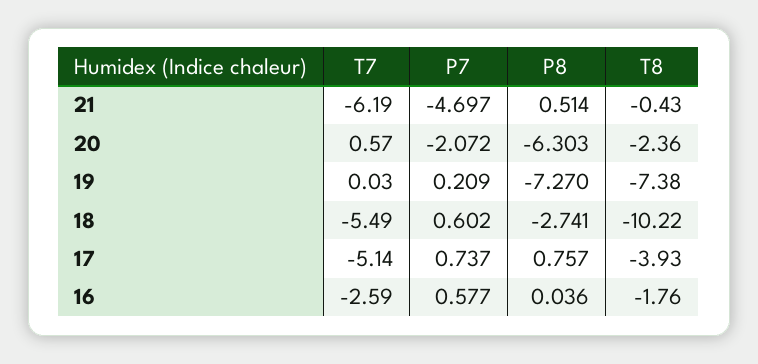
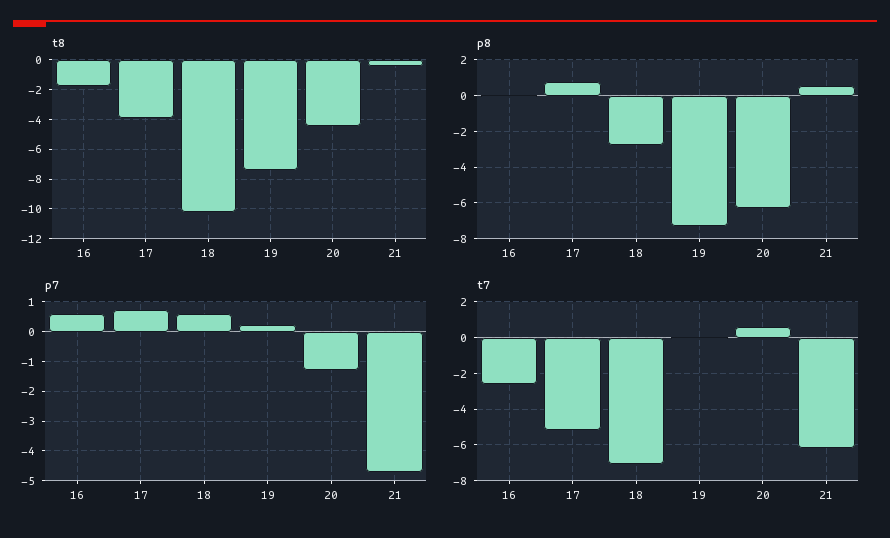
P7, 20: -2.072 -> -1.25
T8, 20: -2.36 -> -4.5
T7, 18: -5.49 -> -7

